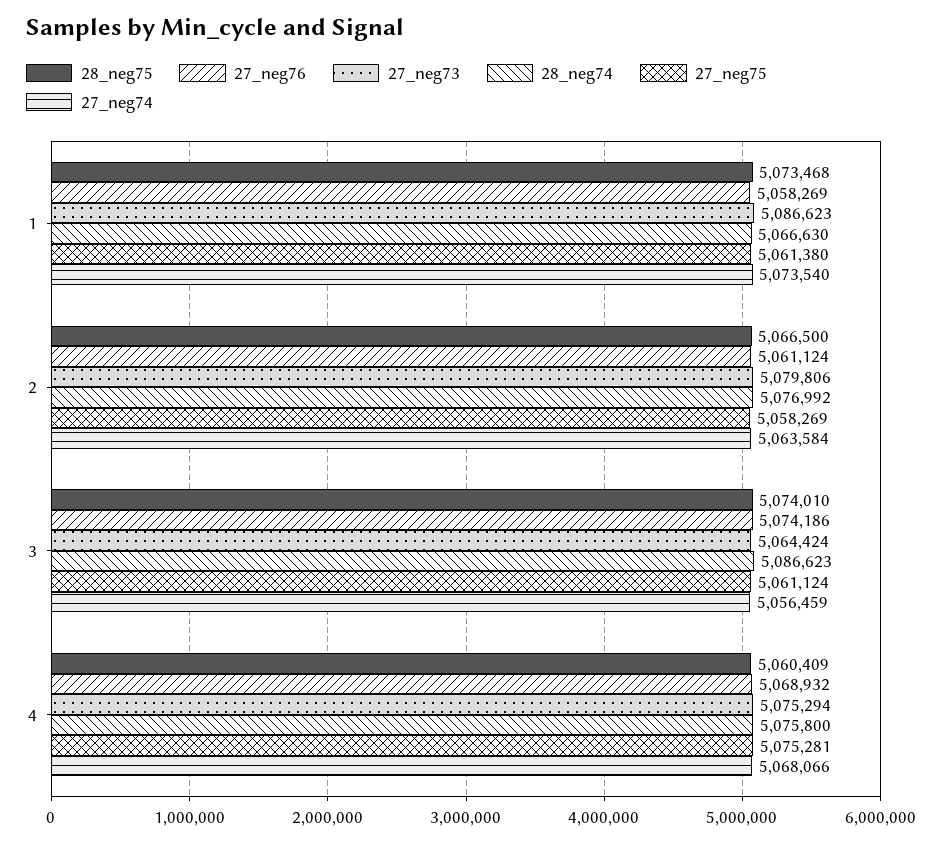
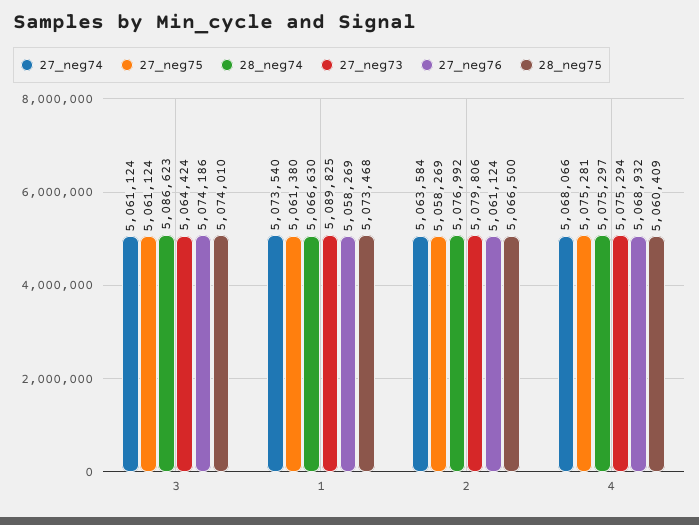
27_neg73, 1: 5086623 -> 5089825
27_neg74, 3: 5056459 -> 5061124
28_neg74, 4: 5075800 -> 5075297

